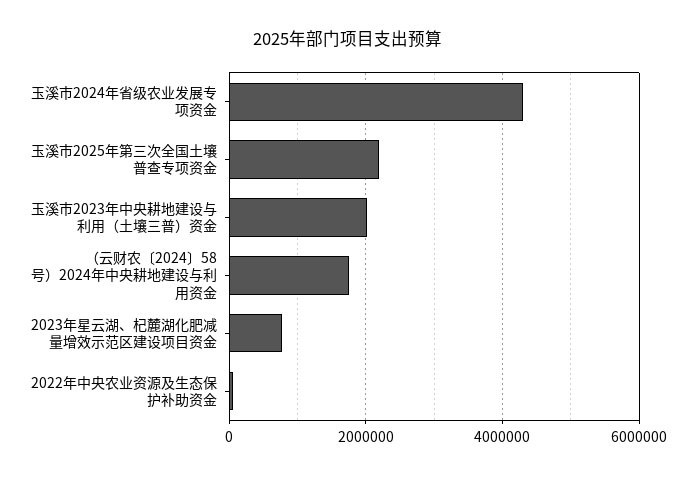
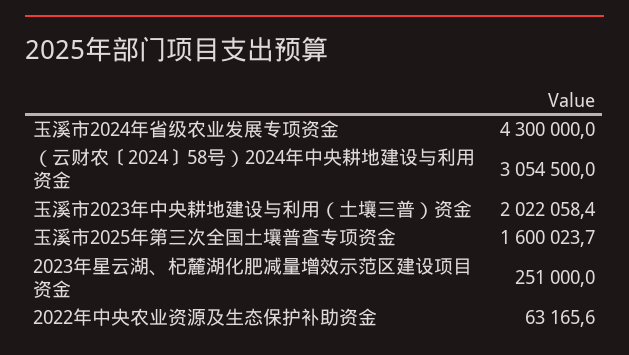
玉溪市2025年第三次全国土壤普查专项资金: 2200000 -> 1600023.7
（云财农〔2024〕58号）2024年中央耕地建设与利用资金: 1800000 -> 3054500
2023年星云湖、杞麓湖化肥减量增效示范区建设项目资金: 800000 -> 251000

